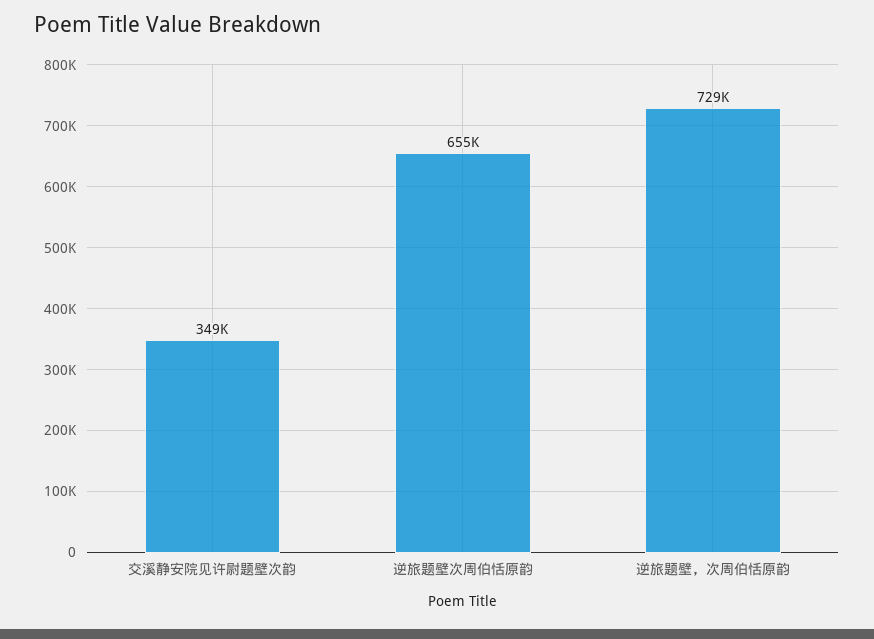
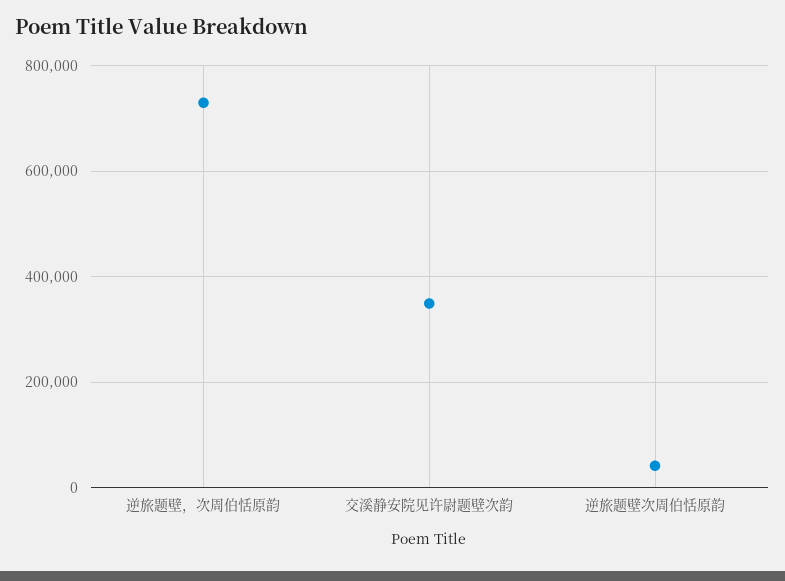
逆旅题壁次周伯恬原韵: 655000 -> 40000

